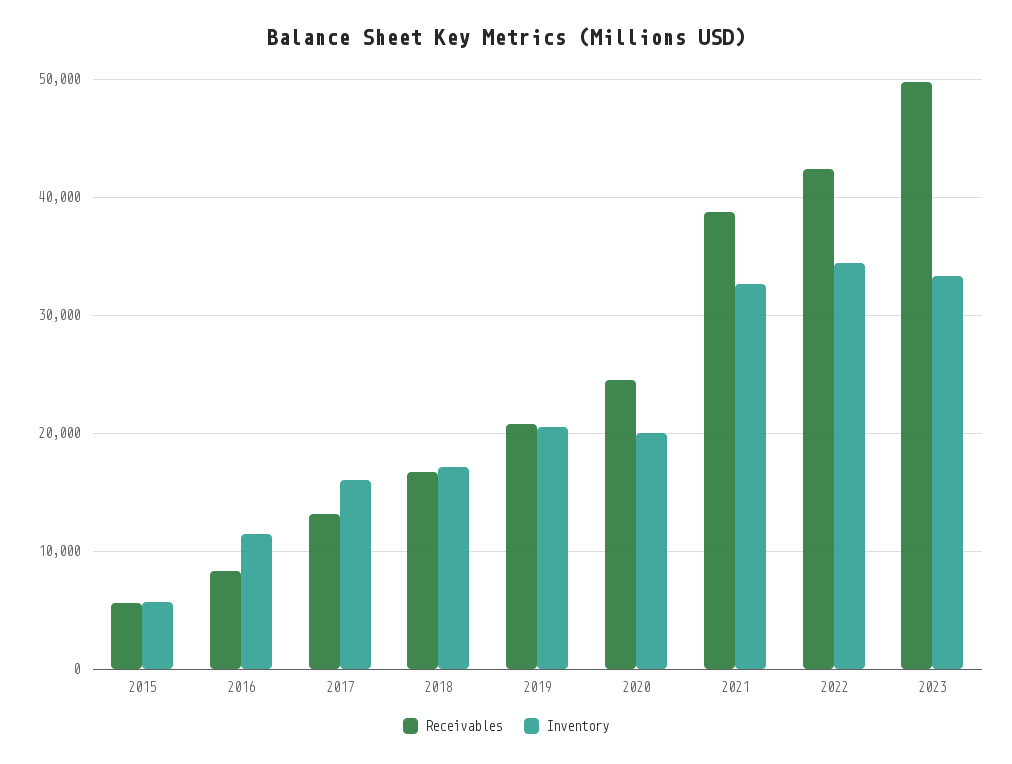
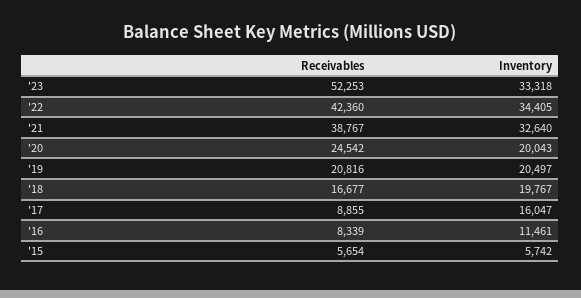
Receivables, 2017: 13000 -> 8855
Inventory, 2018: 17000 -> 19767
Receivables, 2023: 50000 -> 52253

